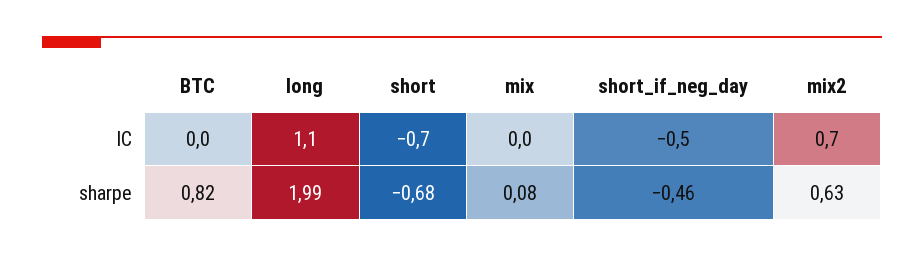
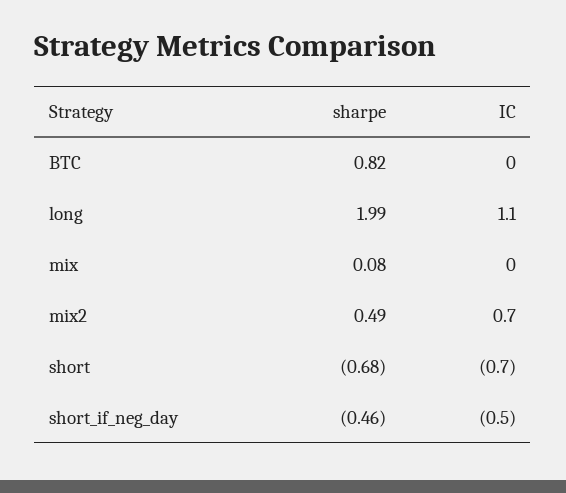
mix2, sharpe: 0.63 -> 0.49

